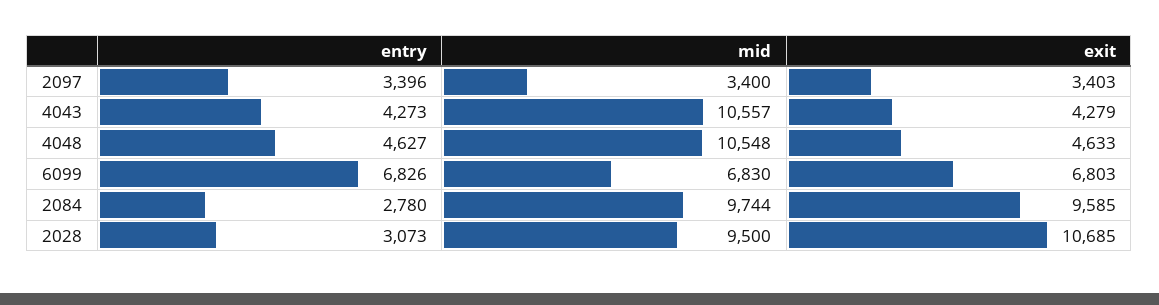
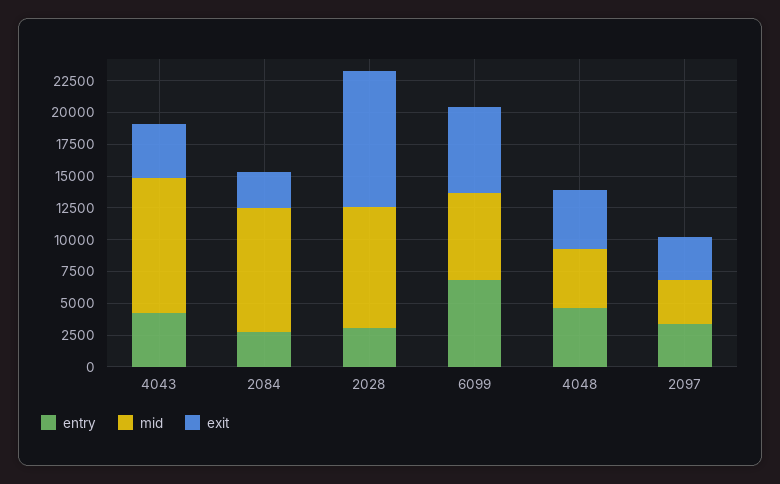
mid, 4048: 10548 -> 5000
exit, 2084: 9585 -> 2500

